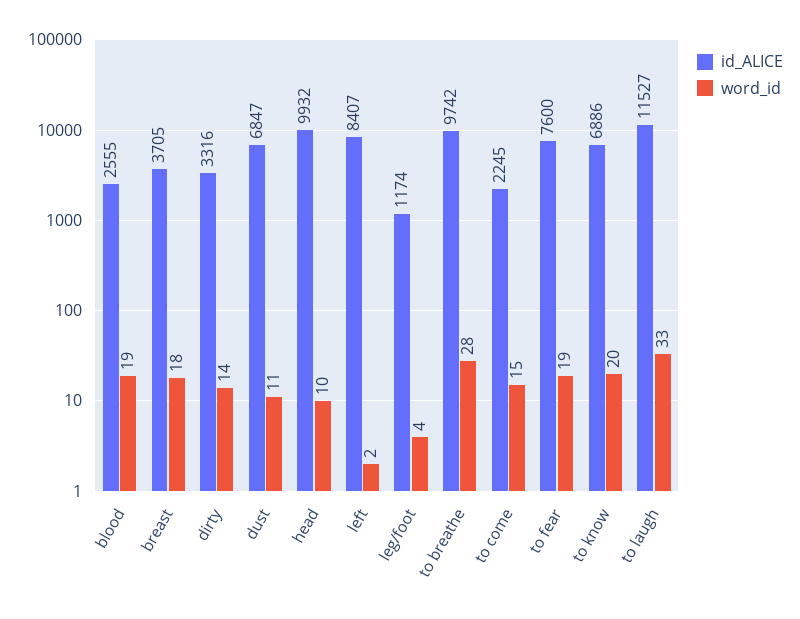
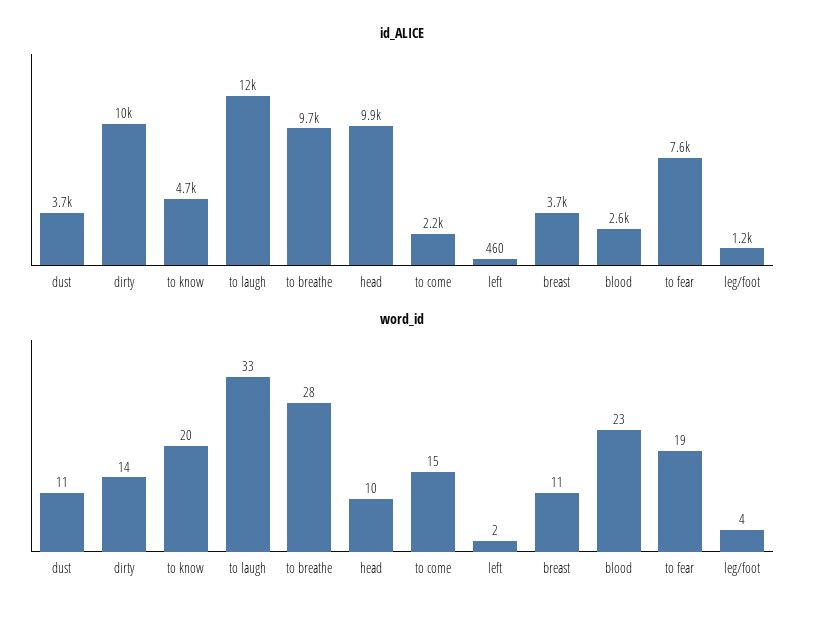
word_id, blood: 19 -> 23
word_id, breast: 18 -> 11
id_ALICE, dirty: 3316 -> 10000
id_ALICE, dust: 6847 -> 3700
id_ALICE, left: 8407 -> 460
id_ALICE, to know: 6886 -> 4700

